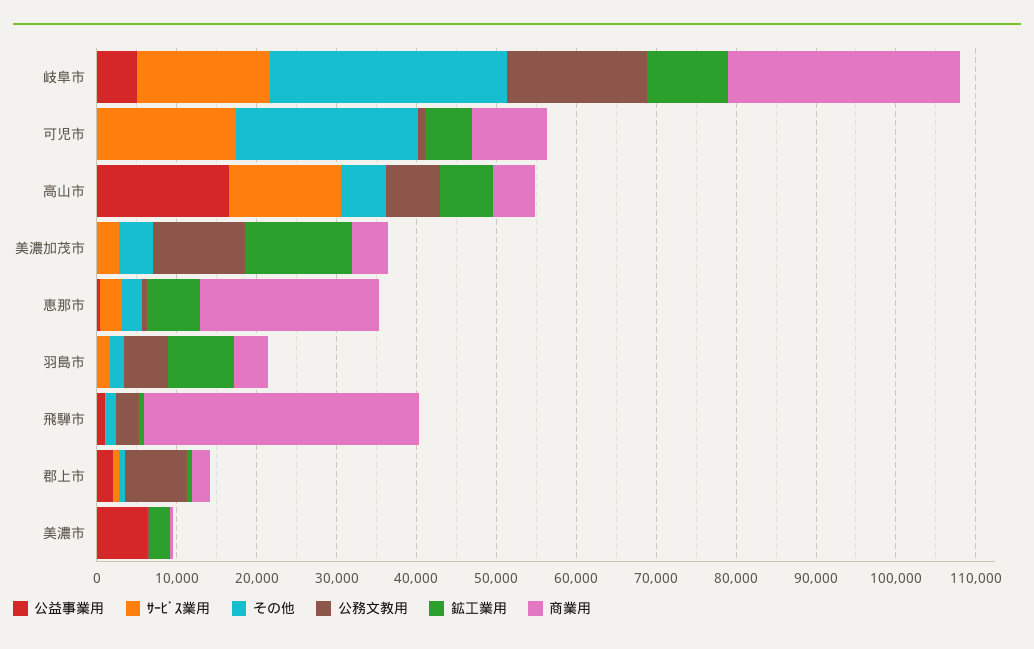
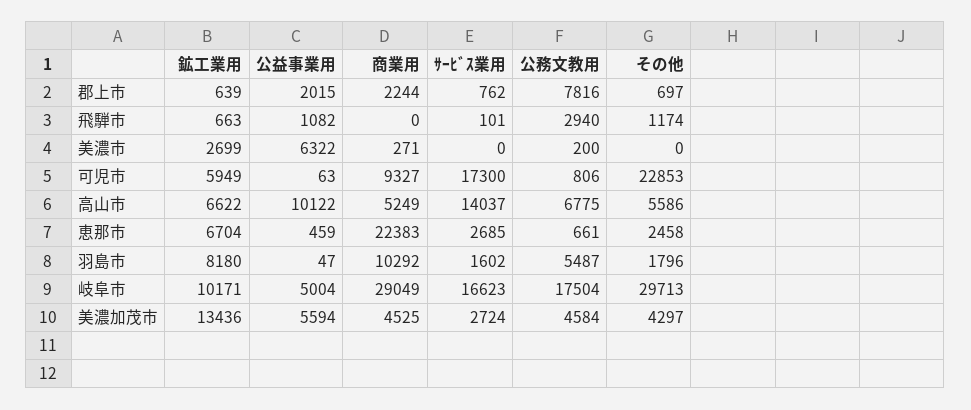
公益事業用, 高山市: 16000 -> 10122
公益事業用, 美濃加茂市: 0 -> 5594
公務文教用, 美濃加茂市: 12000 -> 4584
商業用, 羽島市: 4000 -> 10292
商業用, 飛騨市: 34000 -> 0

